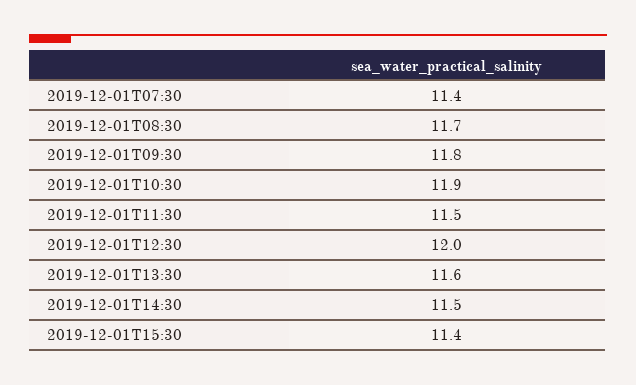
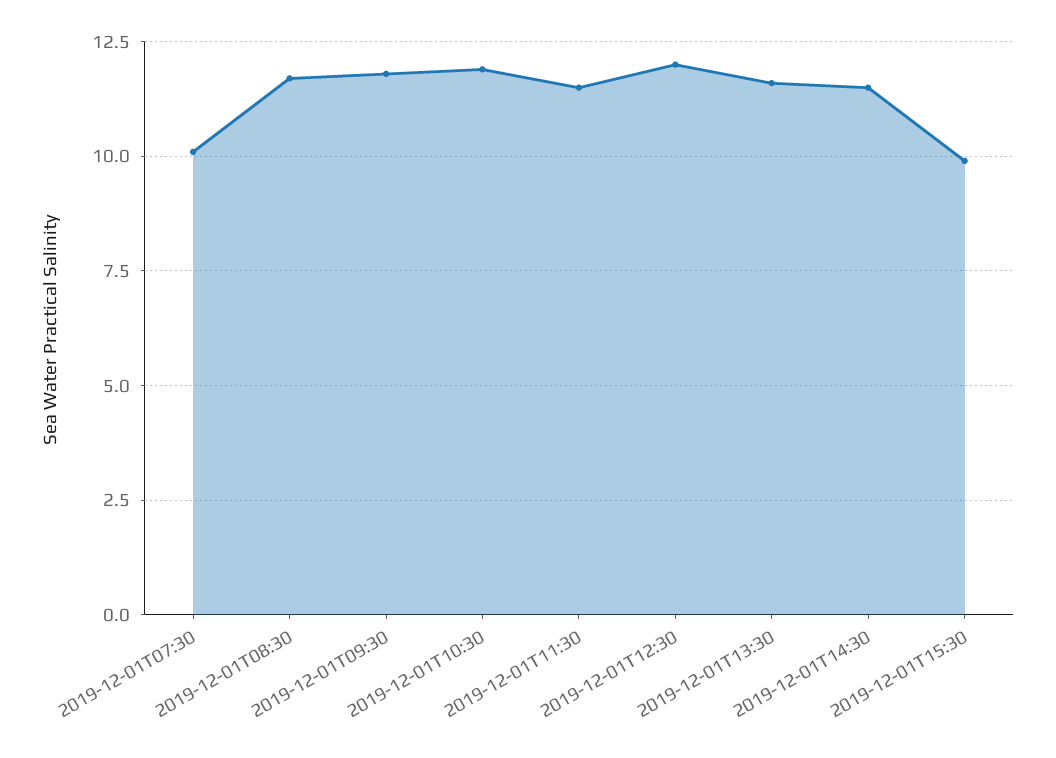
2019-12-01T07:30: 11.4 -> 10
2019-12-01T15:30: 11.4 -> 10

